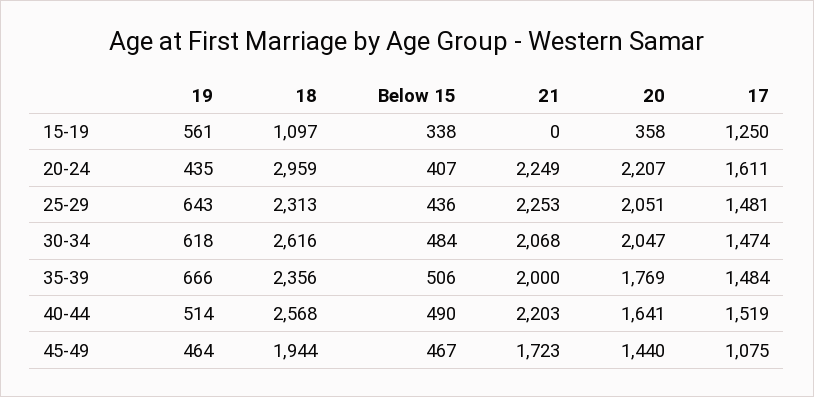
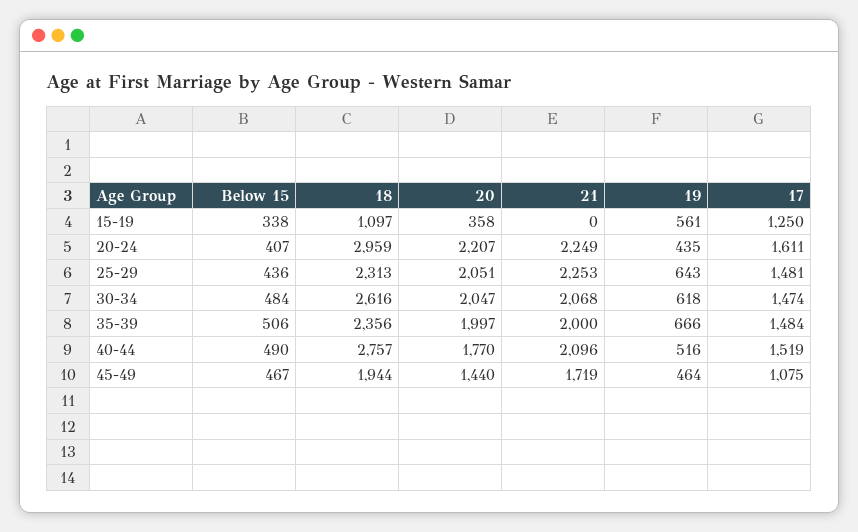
20, 35-39: 1769 -> 1997
19, 40-44: 514 -> 516
18, 40-44: 2568 -> 2757
21, 40-44: 2203 -> 2096
20, 40-44: 1641 -> 1770
21, 45-49: 1723 -> 1719

